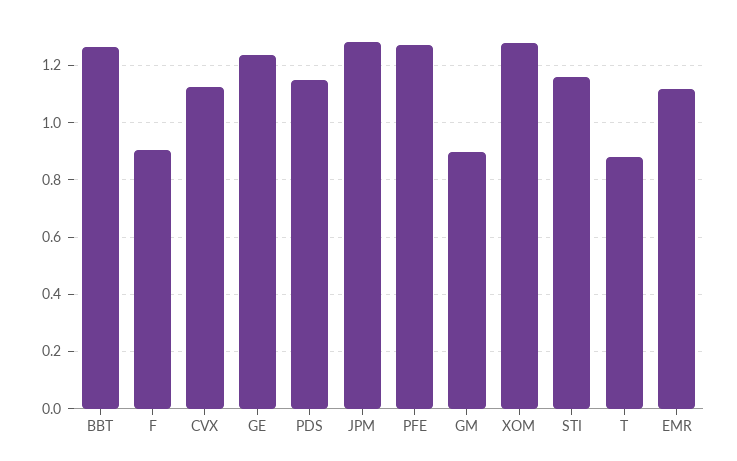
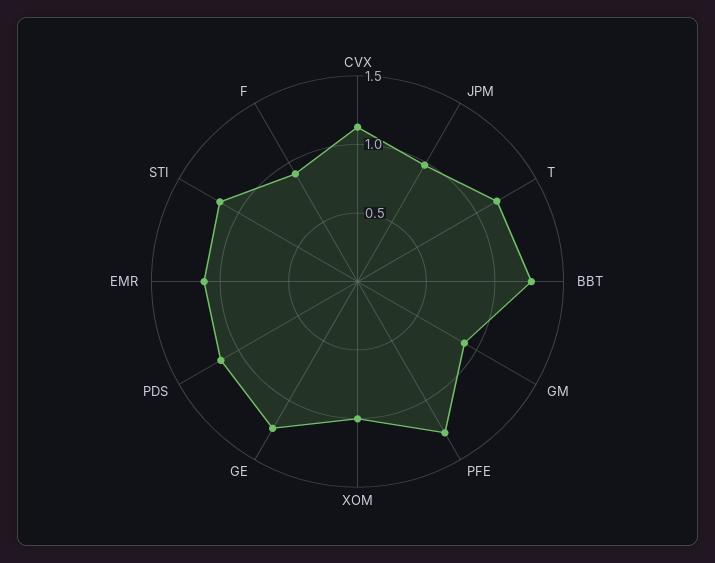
JPM: 1.275 -> 1
XOM: 1.275 -> 1
T: 0.875 -> 1.2

